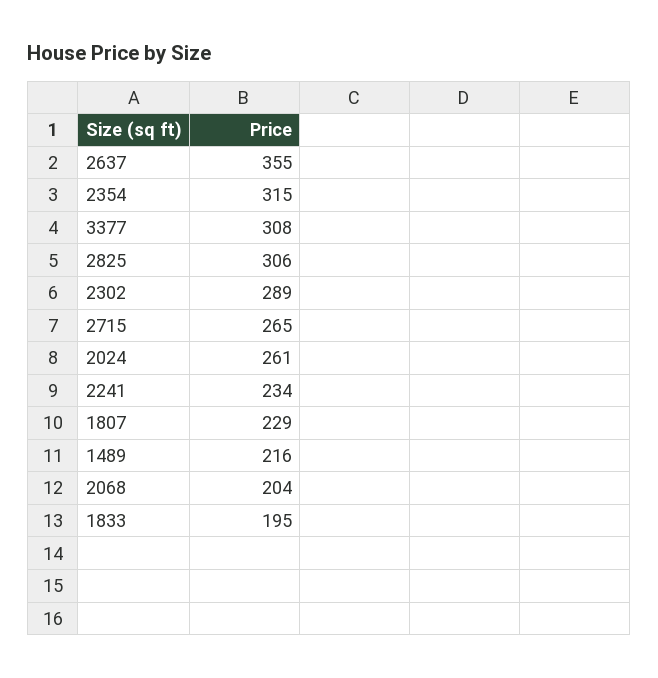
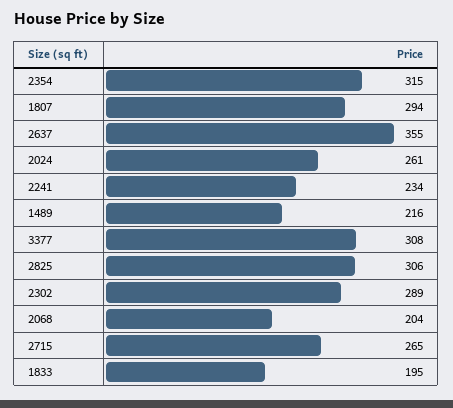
1807: 229 -> 294

